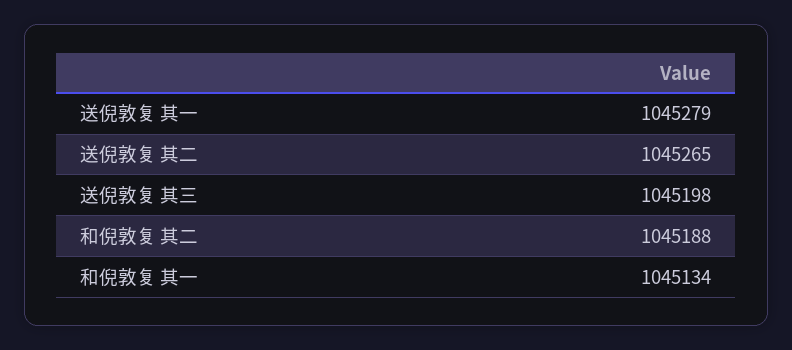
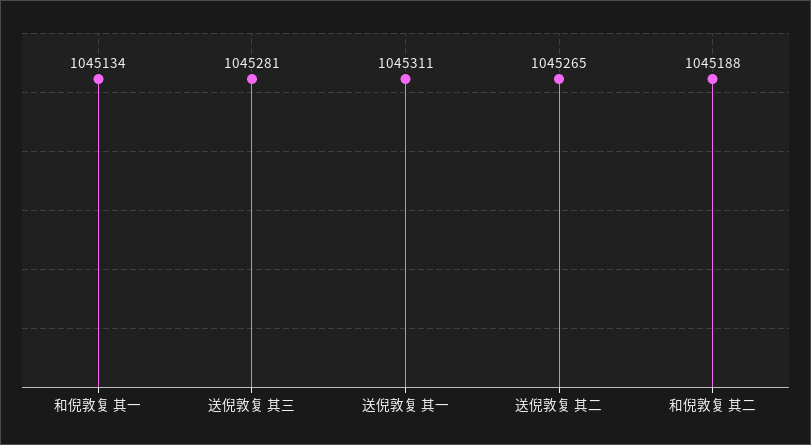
送倪敦复 其一: 1045279 -> 1045311
送倪敦复 其三: 1045198 -> 1045281

